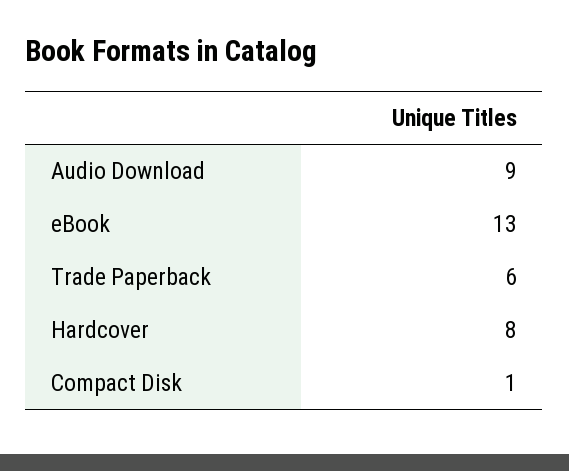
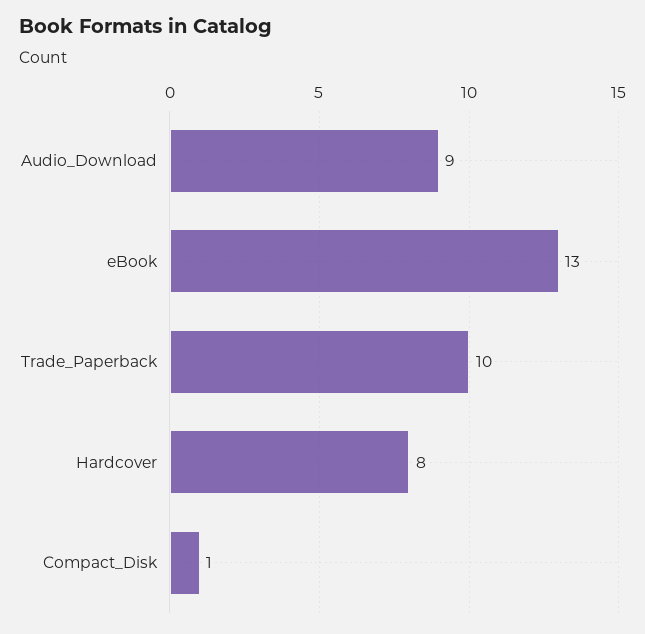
Trade Paperback: 6 -> 10

